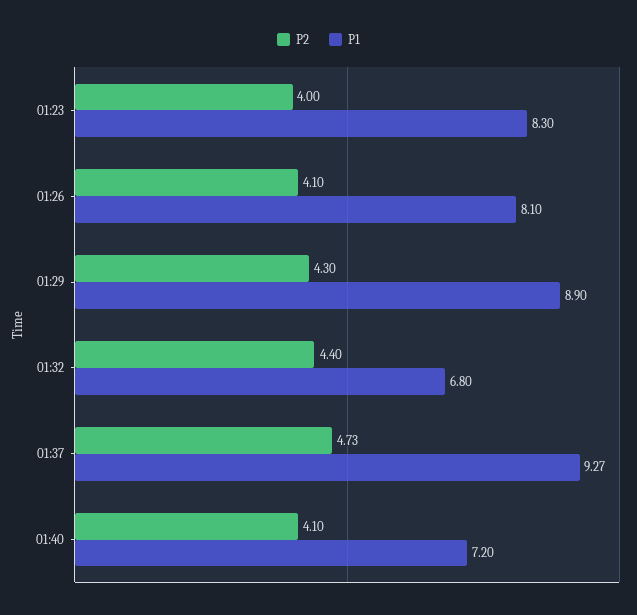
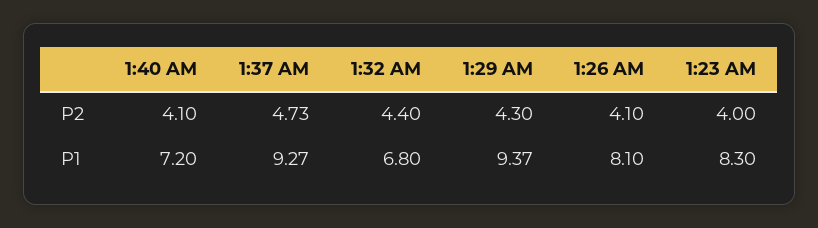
P1, 01:29: 8.9 -> 9.37

